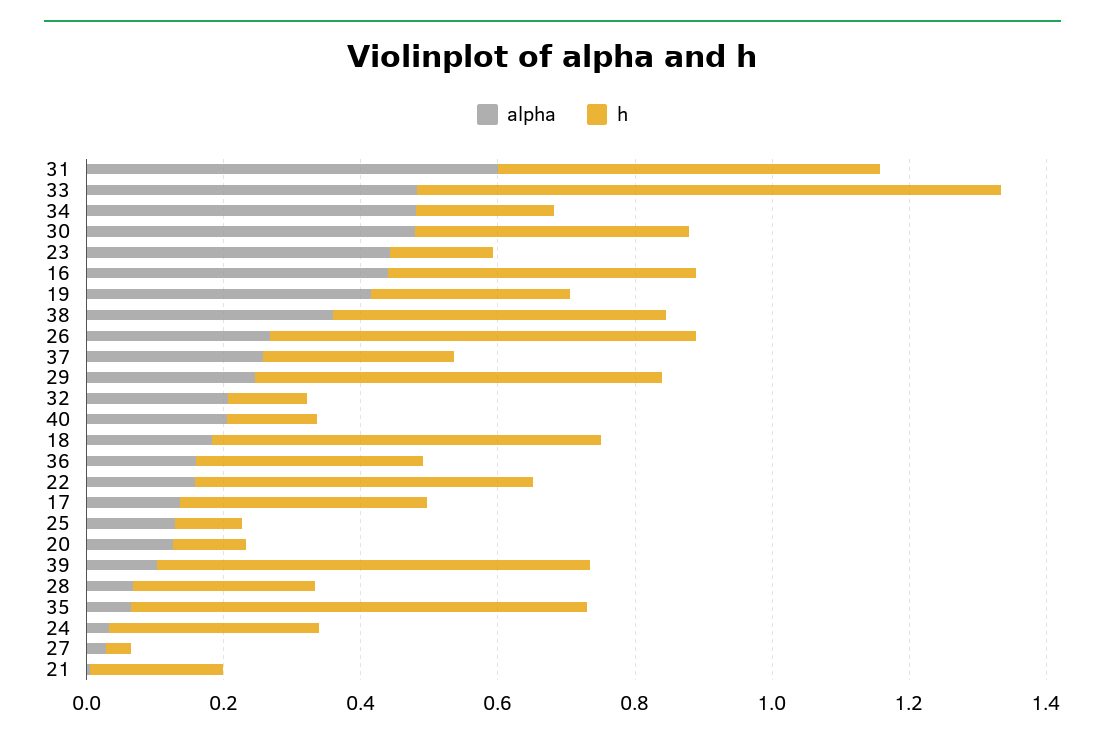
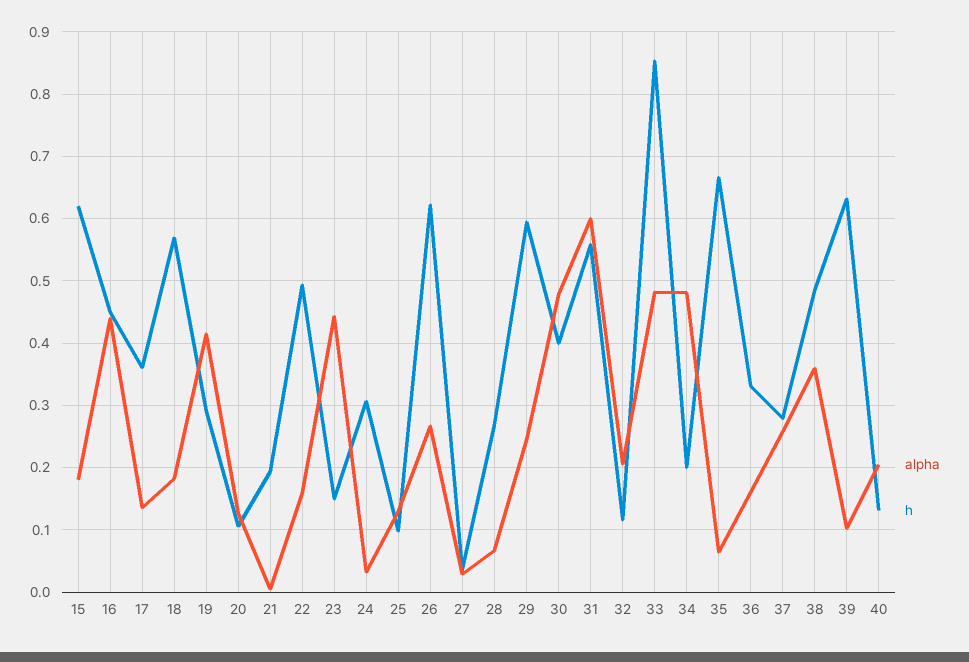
alpha, 15: none -> 0.18
h, 15: none -> 0.62

